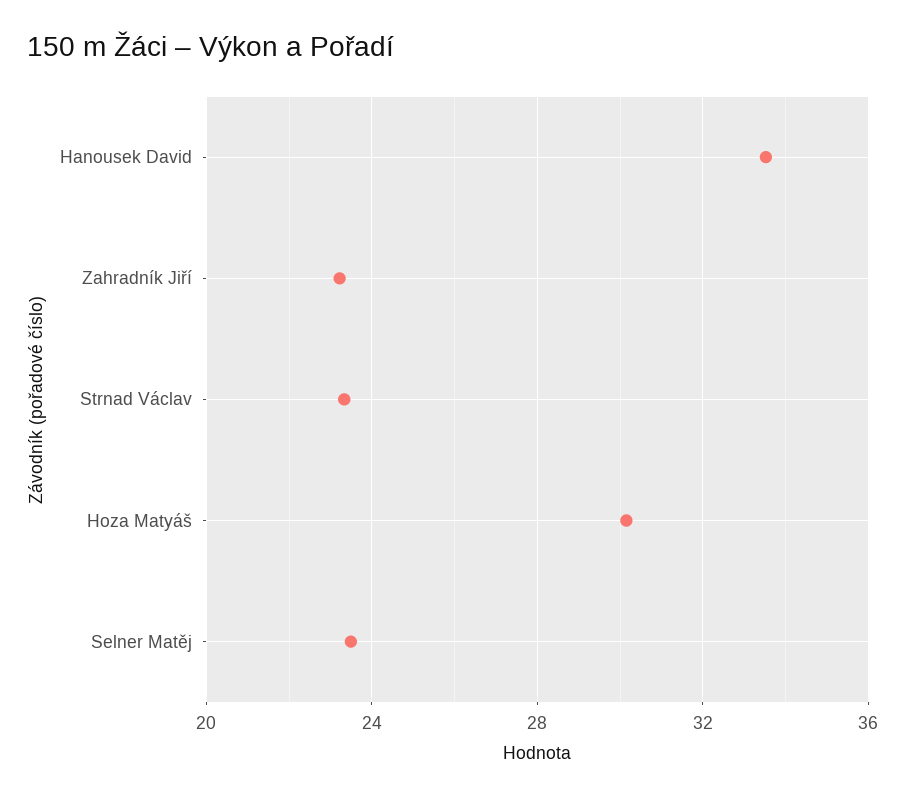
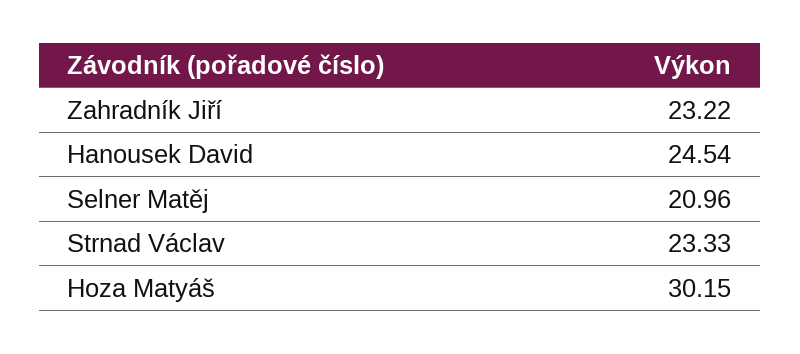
Hanousek David: 33.5 -> 24.54
Selner Matěj: 23.5 -> 20.96

